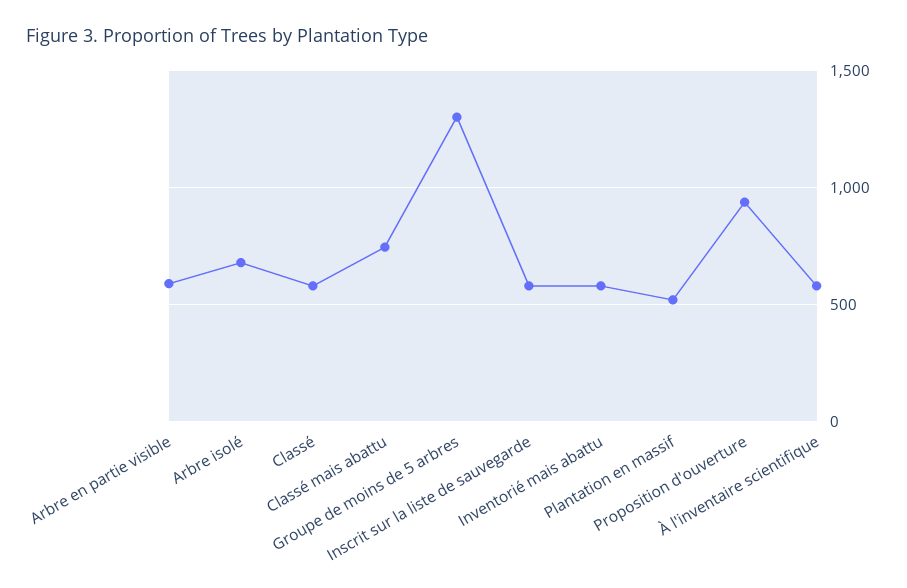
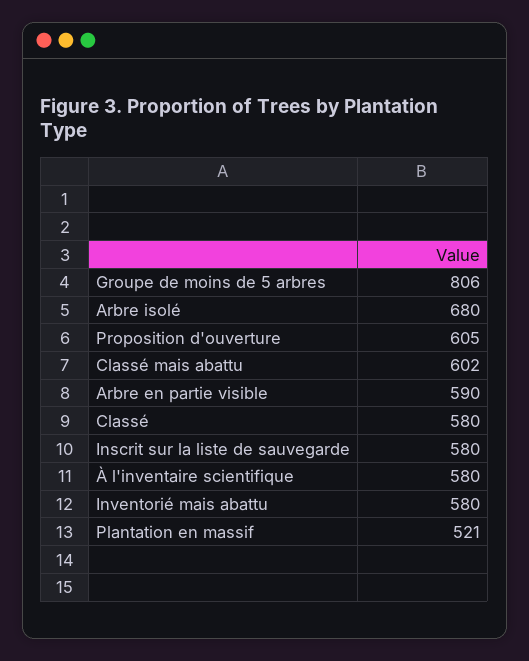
Classé mais abattu: 750 -> 602
Groupe de moins de 5 arbres: 1300 -> 806
Proposition d'ouverture: 950 -> 605

